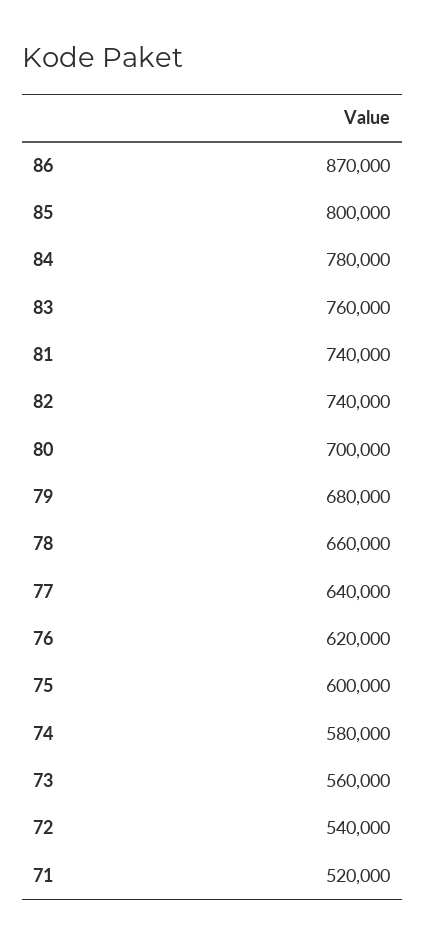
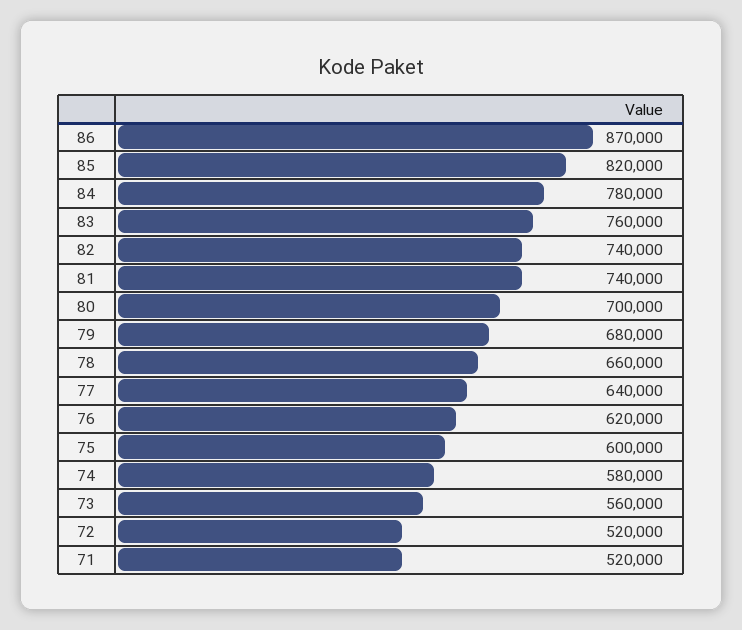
85: 800000 -> 820000
72: 540000 -> 520000

